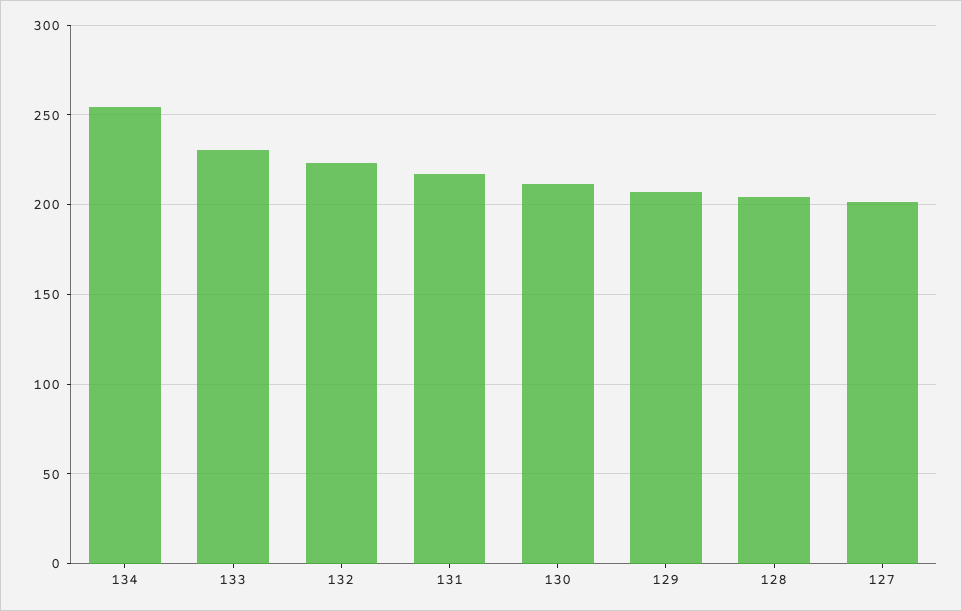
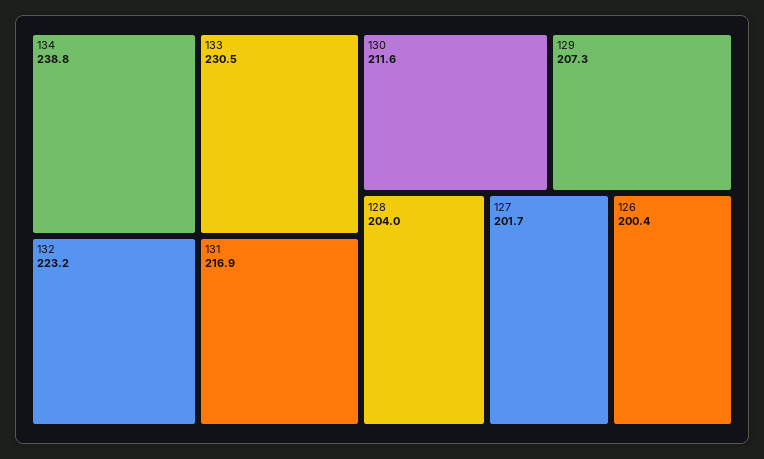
134: 255 -> 238.8
126: none -> 200.4

